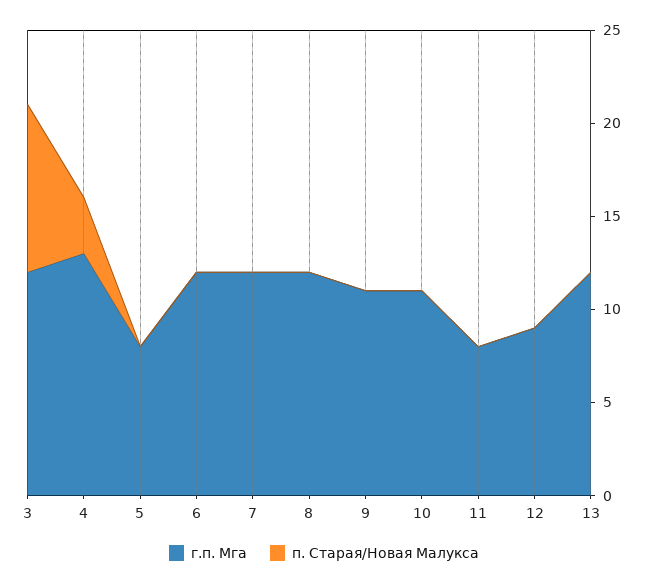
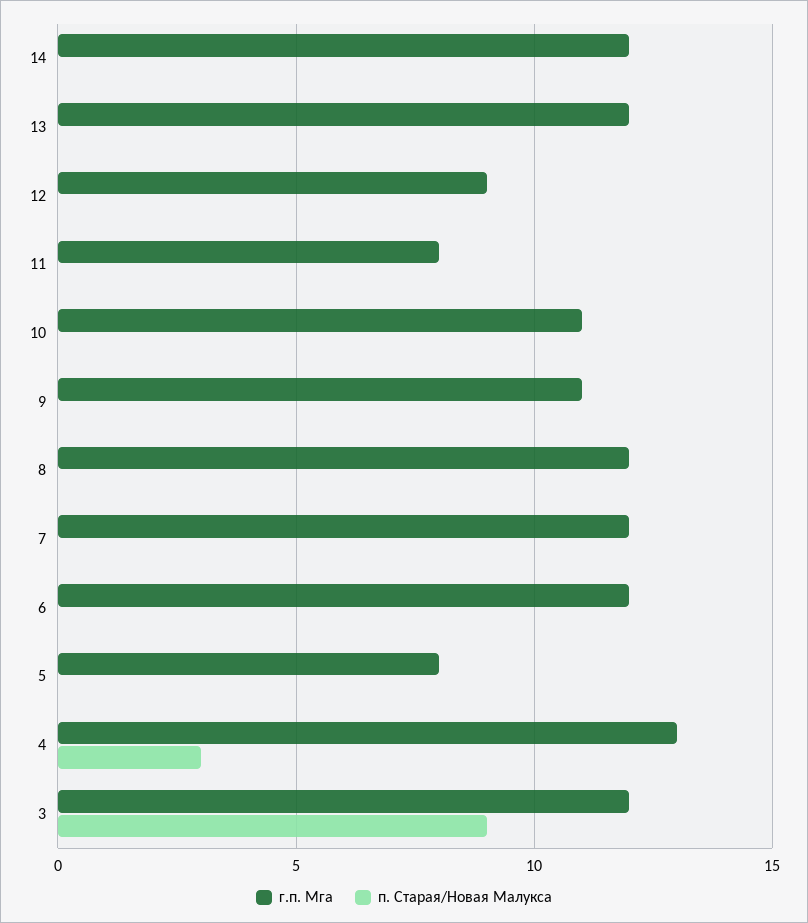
г.п. Мга, 14: none -> 12
п. Старая/Новая Малукса, 14: none -> 0

